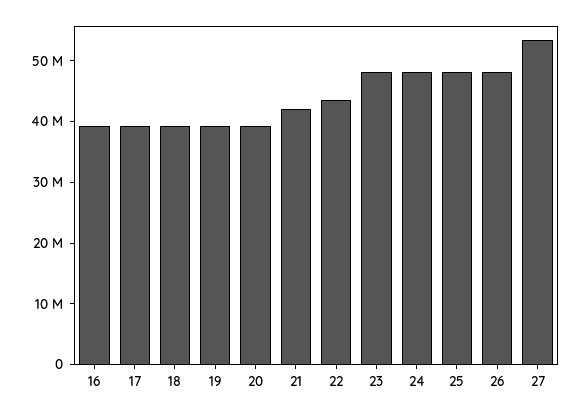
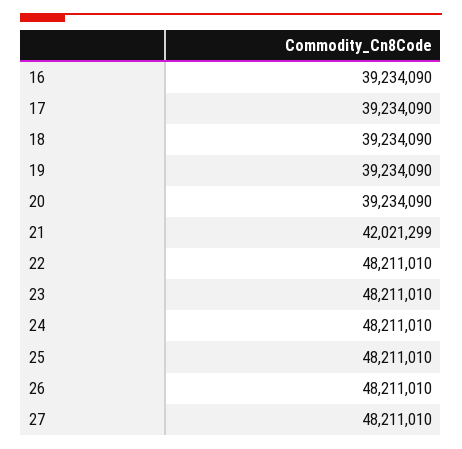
22: 44000000 -> 48211010
27: 54000000 -> 48211010

